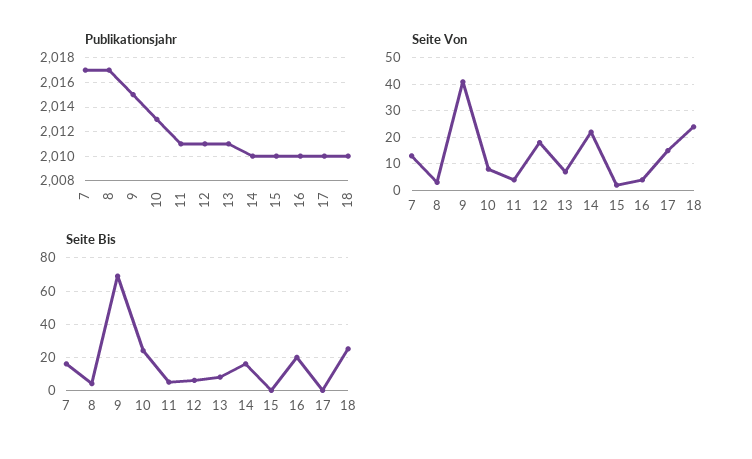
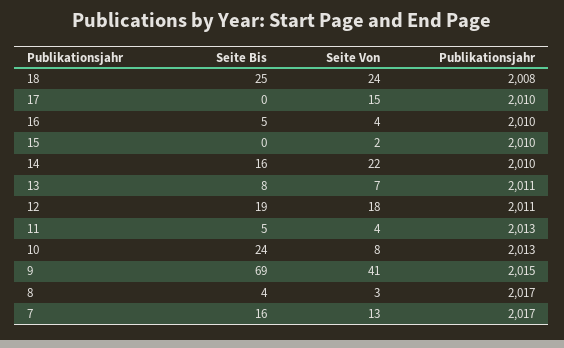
Publikationsjahr, 11: 2011 -> 2013
Publikationsjahr, 18: 2010 -> 2008
Seite Bis, 12: 5 -> 19
Seite Bis, 16: 20 -> 5

